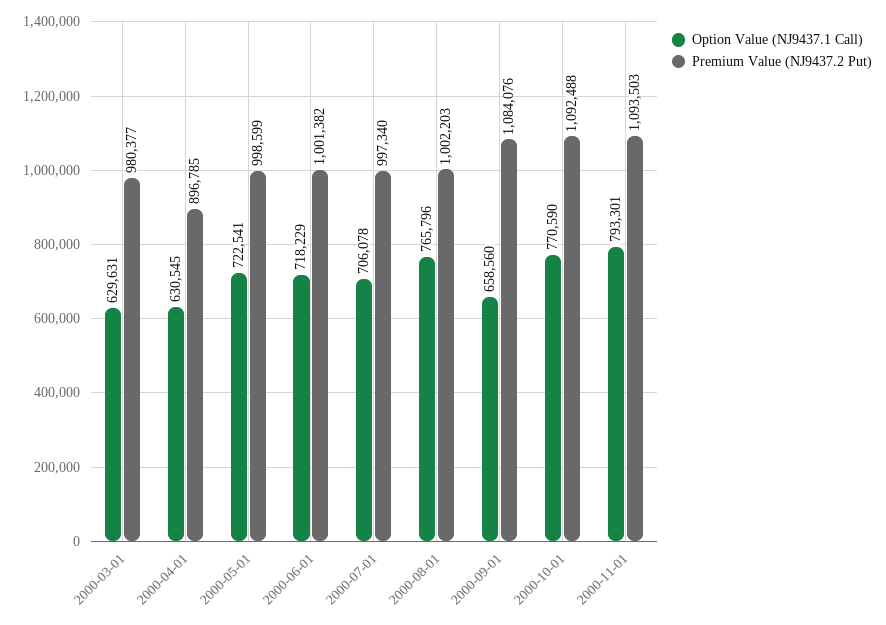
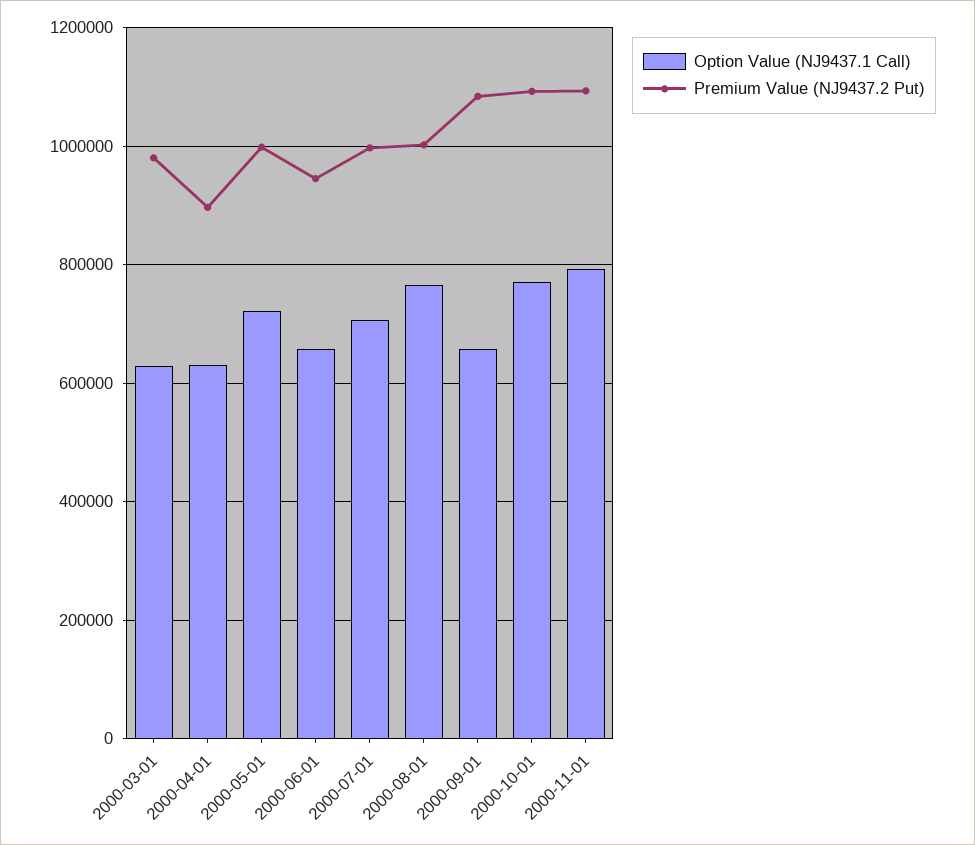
Option Value (NJ9437.1 Call), 2000-06-01: 718229 -> 660000
Premium Value (NJ9437.2 Put), 2000-06-01: 1001382 -> 940000

